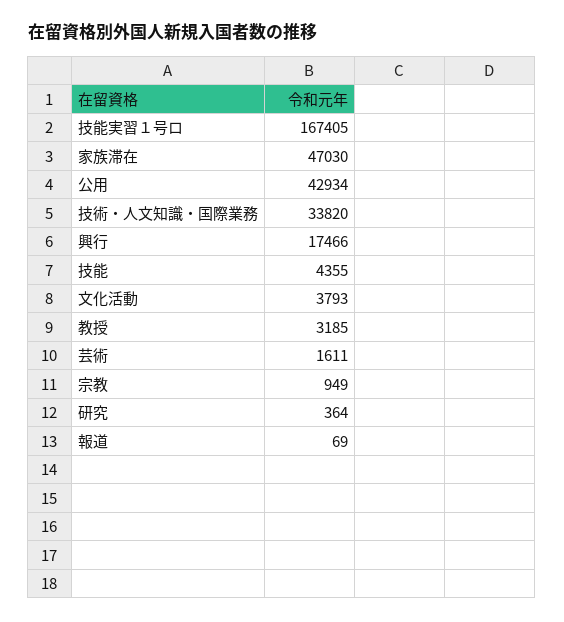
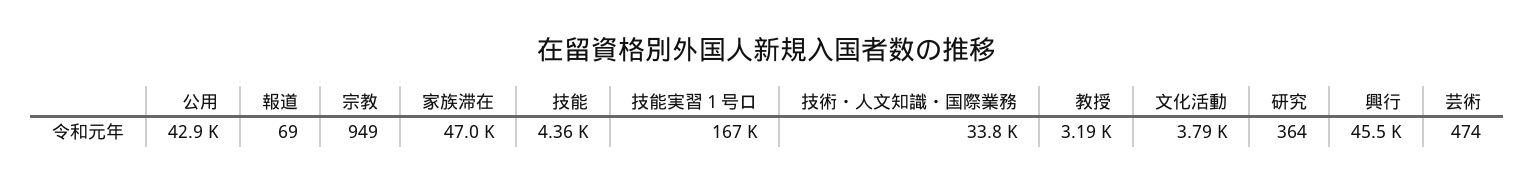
興行: 17466 -> 45500
芸術: 1611 -> 474

